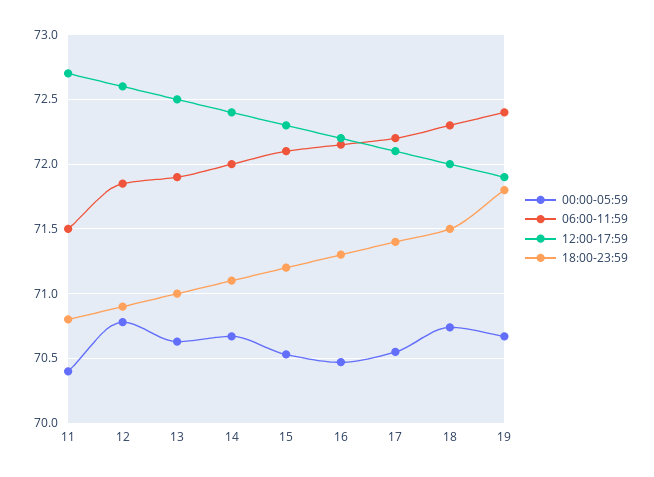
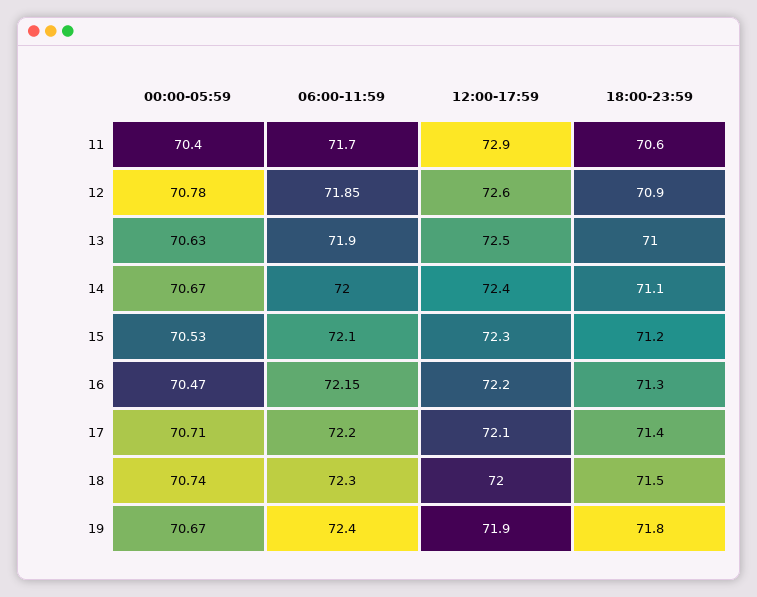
06:00-11:59, 11: 71.5 -> 71.7
12:00-17:59, 11: 72.7 -> 72.9
18:00-23:59, 11: 70.8 -> 70.6
00:00-05:59, 17: 70.55 -> 70.71

